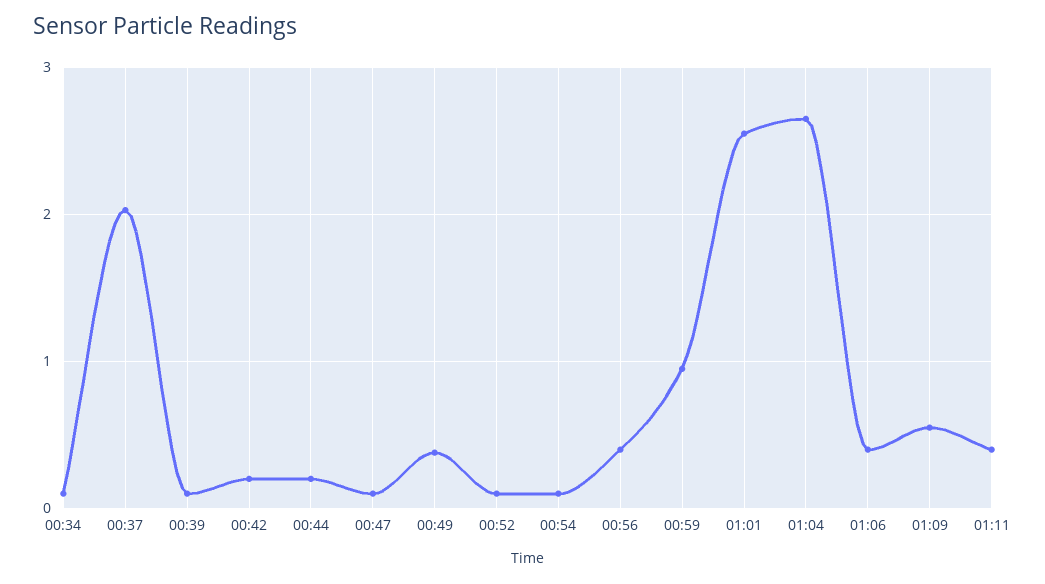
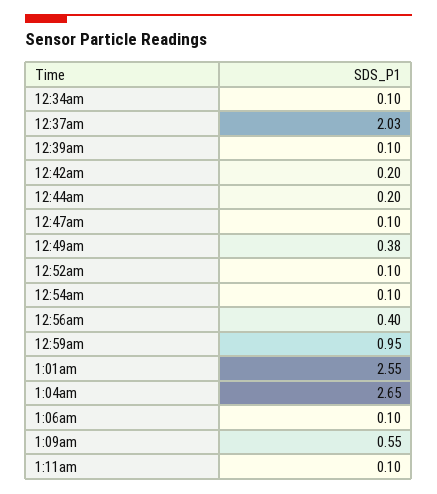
01:06: 0.4 -> 0.1
01:11: 0.4 -> 0.1

